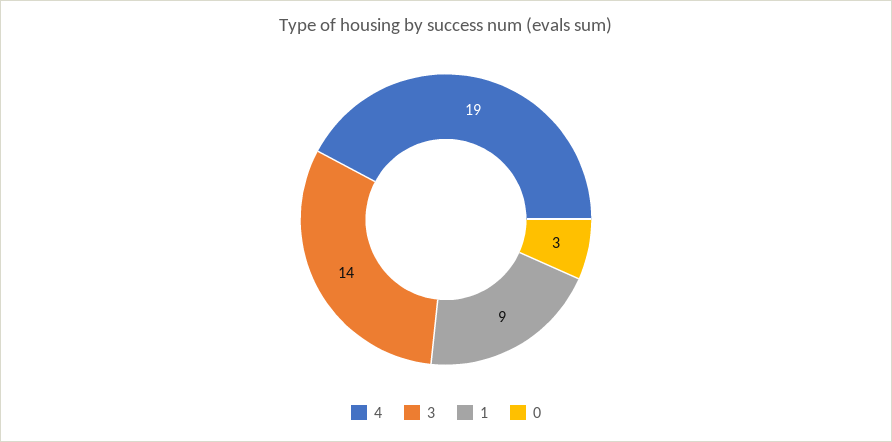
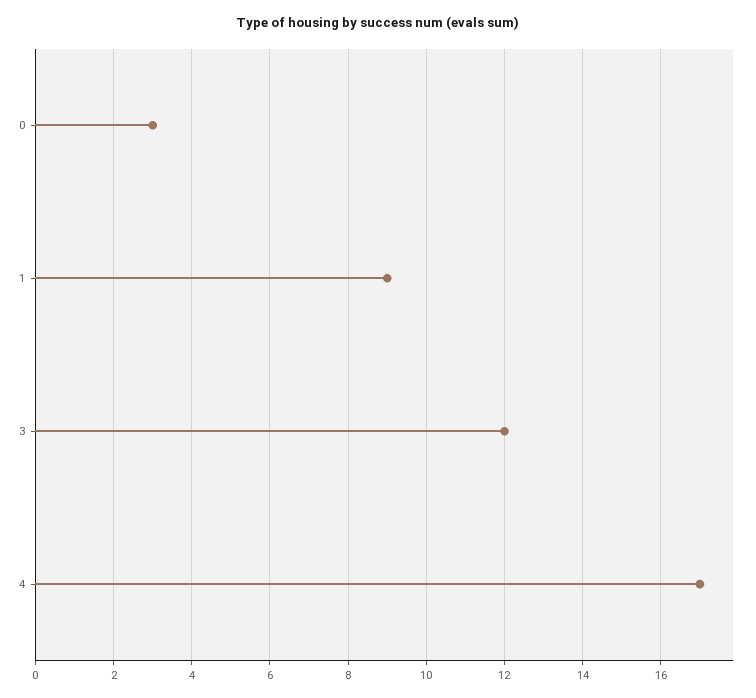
4: 19 -> 17
3: 14 -> 12

